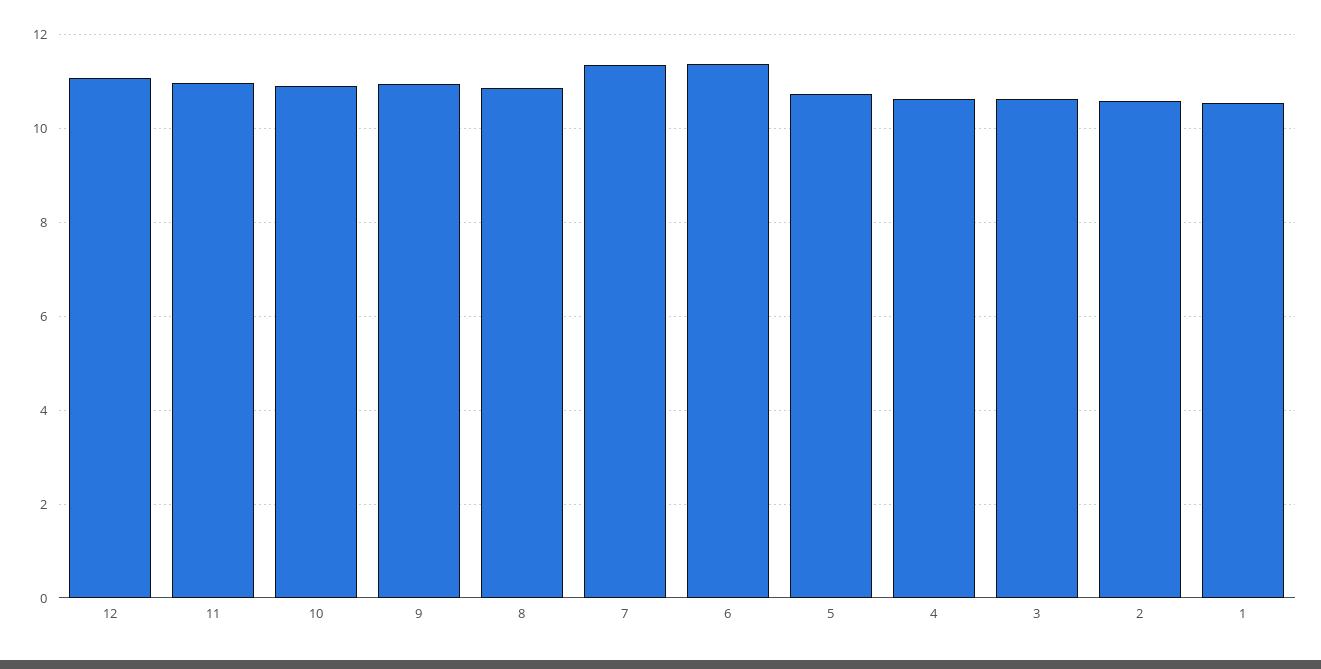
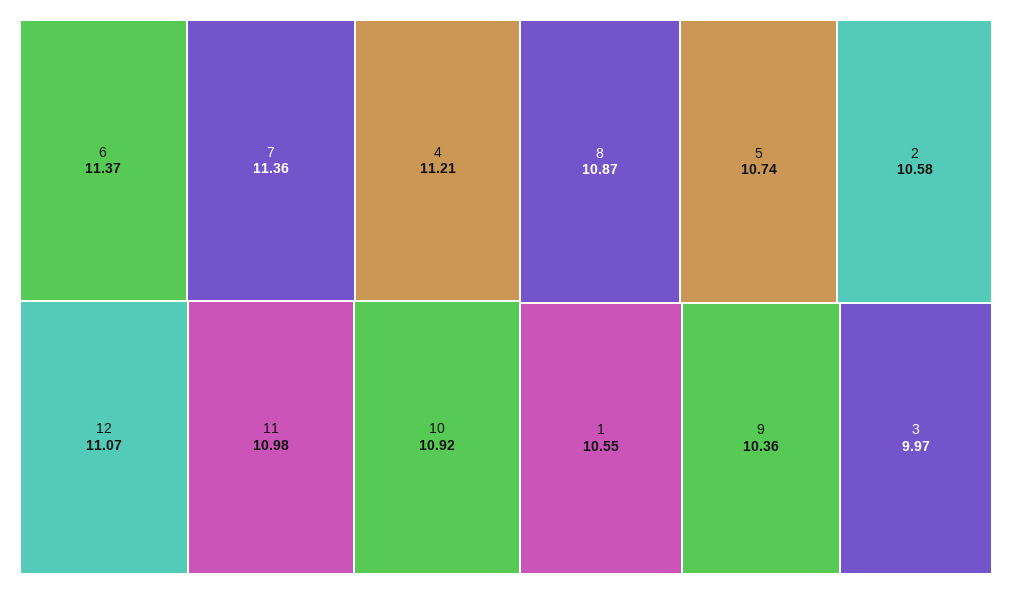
9: 11 -> 10.36
4: 10.6 -> 11.21
3: 10.6 -> 9.97

